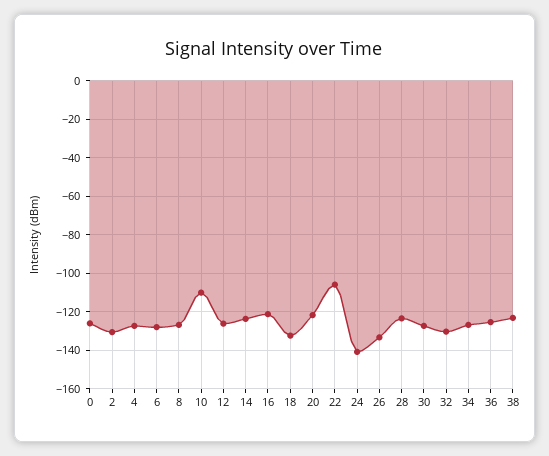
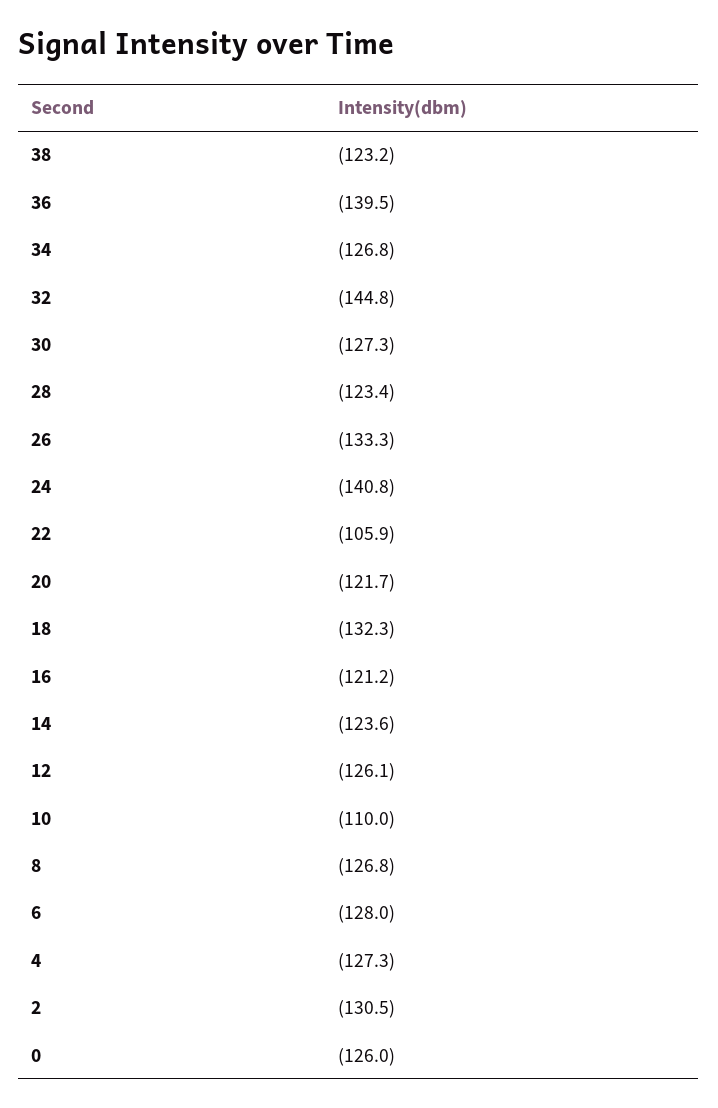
32: -130 -> -144.8
36: -125 -> -139.5

